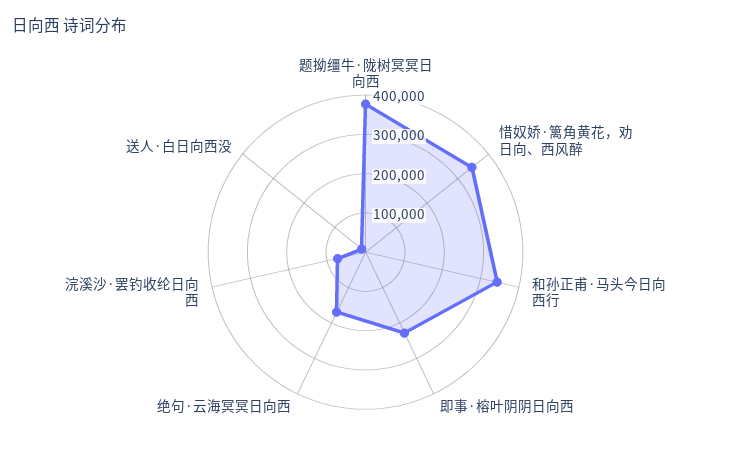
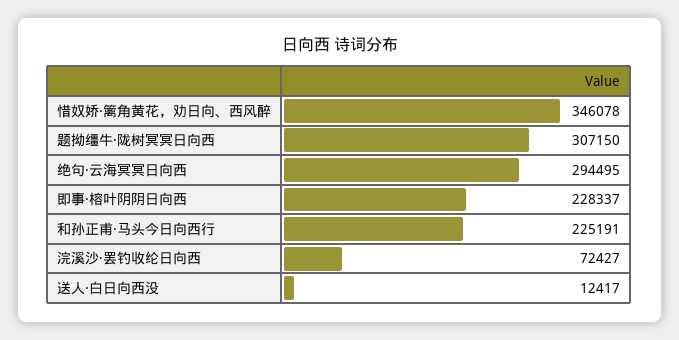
题拗缰牛·陇树冥冥日向西: 375000 -> 307150
和孙正甫·马头今日向西行: 350000 -> 225191
绝句·云海冥冥日向西: 175000 -> 294495

